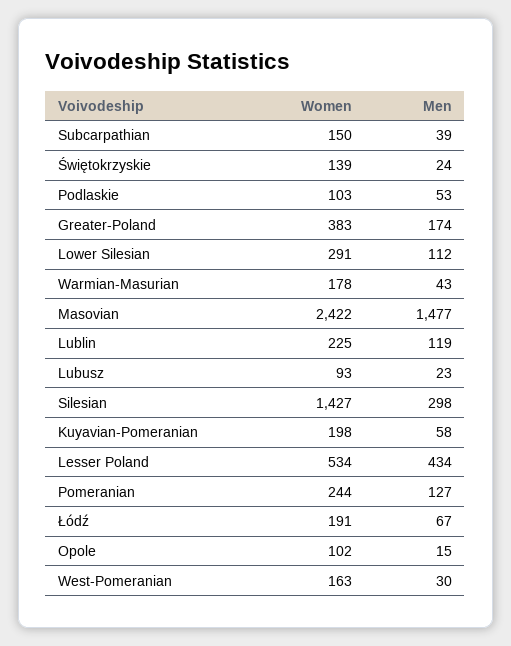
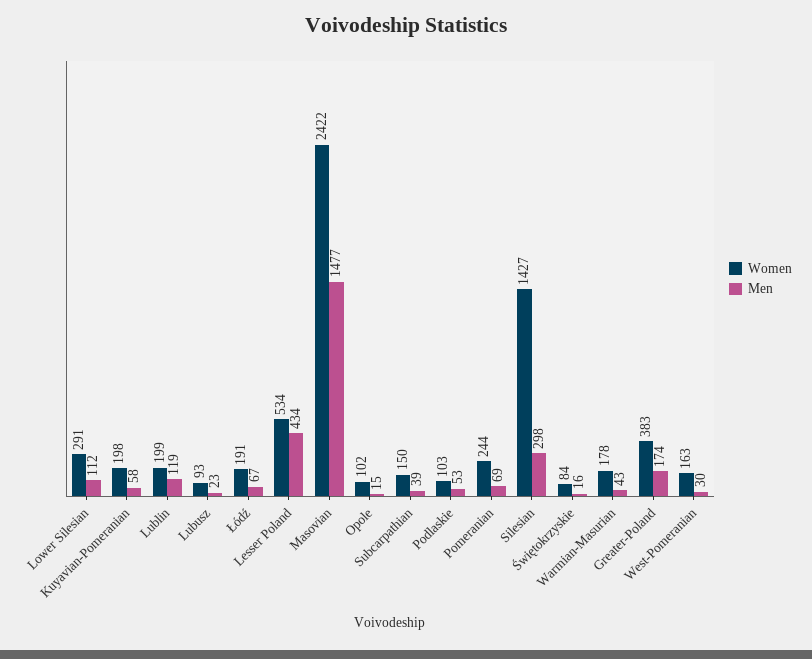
Women, Świętokrzyskie: 139 -> 84
Men, Świętokrzyskie: 24 -> 16
Women, Lublin: 225 -> 199
Men, Pomeranian: 127 -> 69

